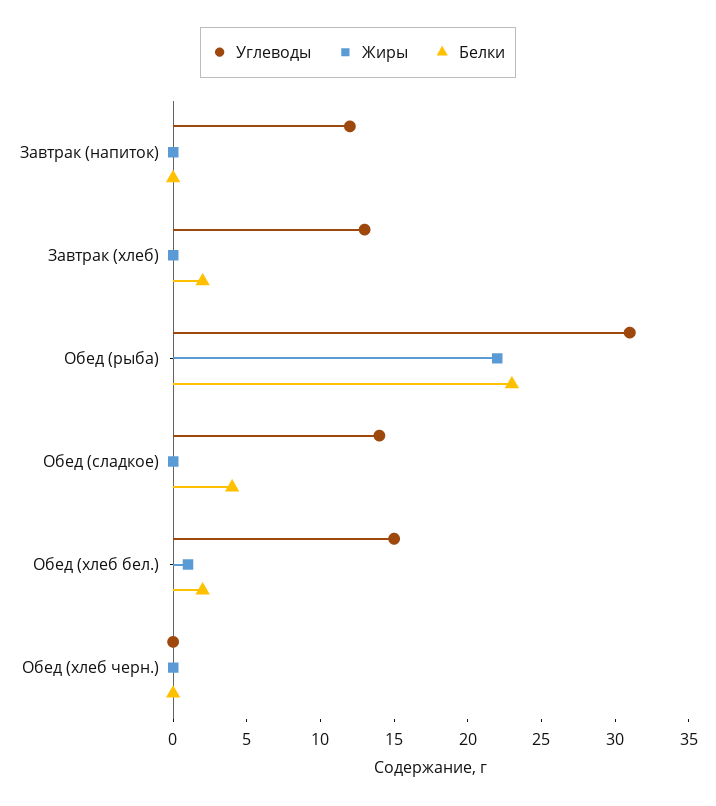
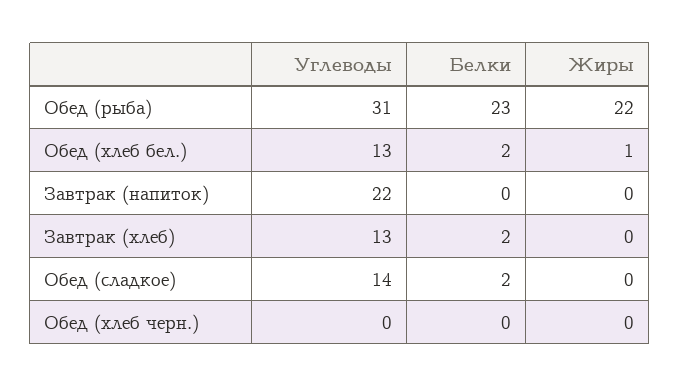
Углеводы, Завтрак (напиток): 12 -> 22
Белки, Обед (сладкое): 4 -> 2
Углеводы, Обед (хлеб бел.): 15 -> 13

